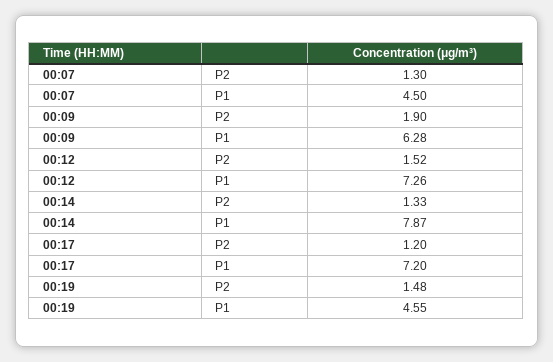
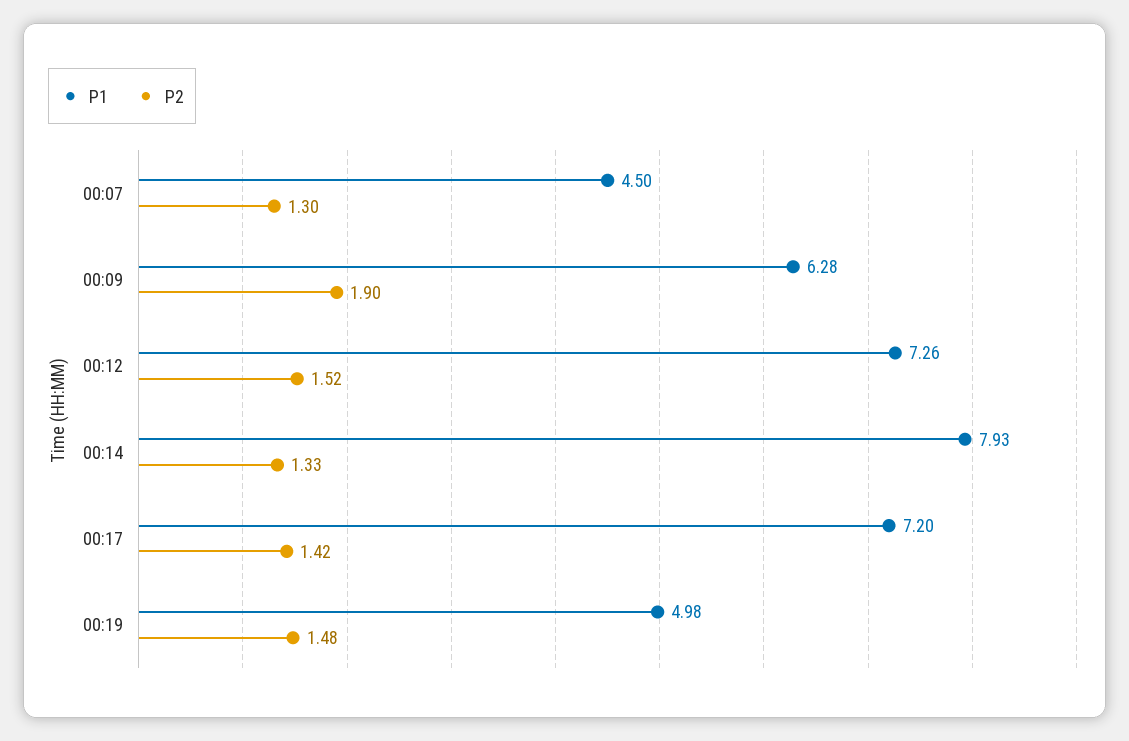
P1, 00:14: 7.87 -> 7.93
P2, 00:17: 1.2 -> 1.42
P1, 00:19: 4.55 -> 4.98

